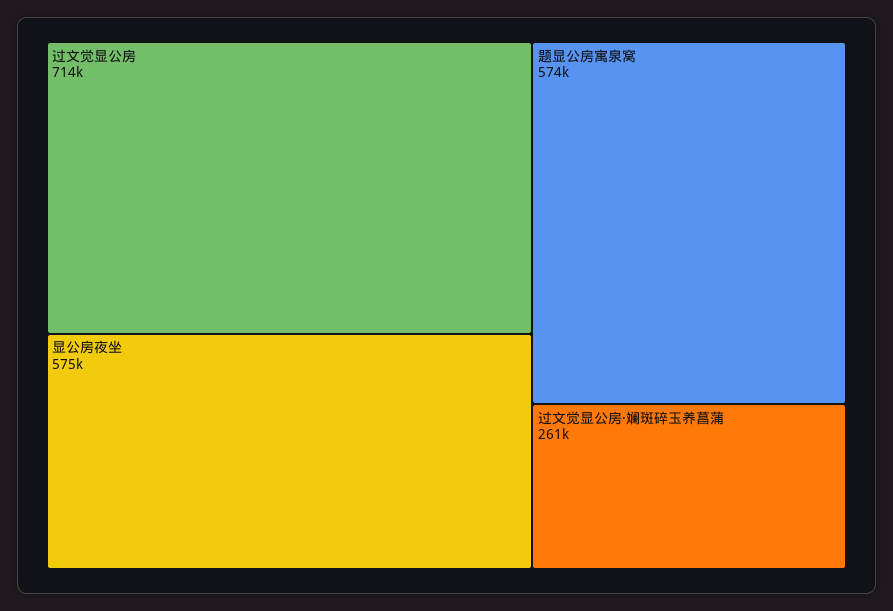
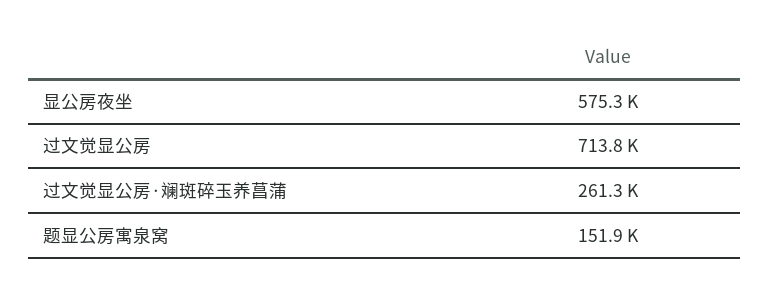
题显公房寓泉窝: 574000 -> 151900

